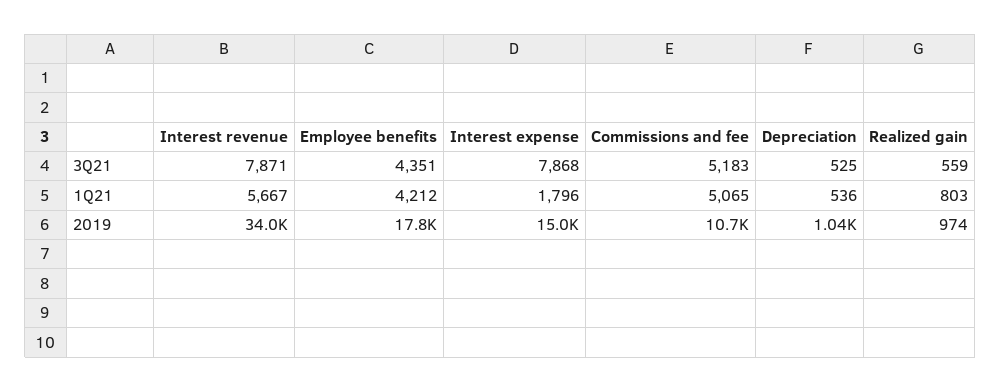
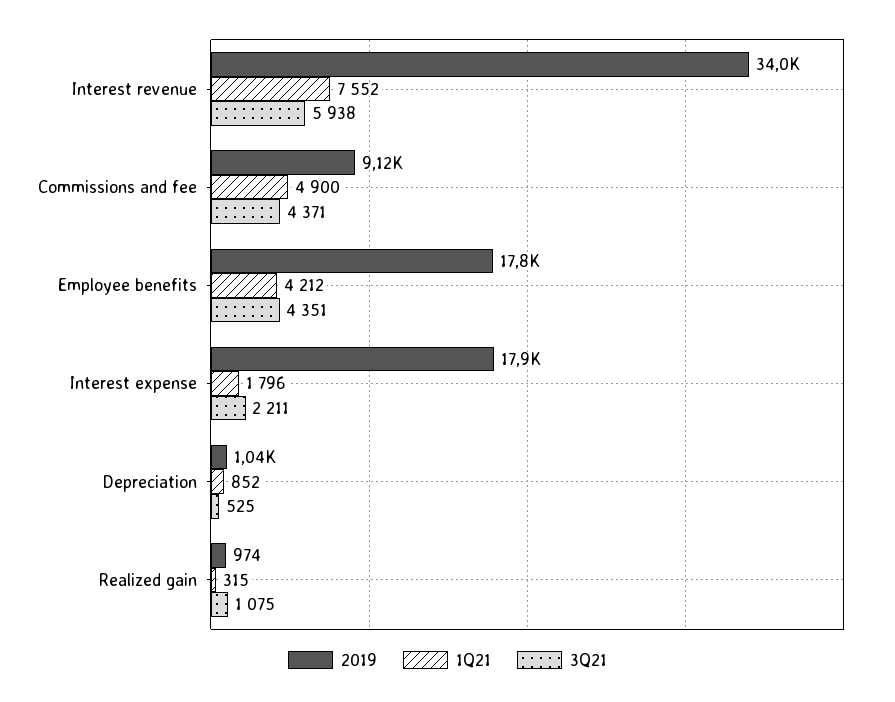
3Q21, Interest revenue: 7871 -> 5938
3Q21, Interest expense: 7868 -> 2211
3Q21, Commissions and fee: 5183 -> 4371
3Q21, Realized gain: 559 -> 1075
1Q21, Interest revenue: 5667 -> 7552
1Q21, Commissions and fee: 5065 -> 4900
1Q21, Depreciation: 536 -> 852
1Q21, Realized gain: 803 -> 315
2019, Interest expense: 15000 -> 17900
2019, Commissions and fee: 10700 -> 9120

